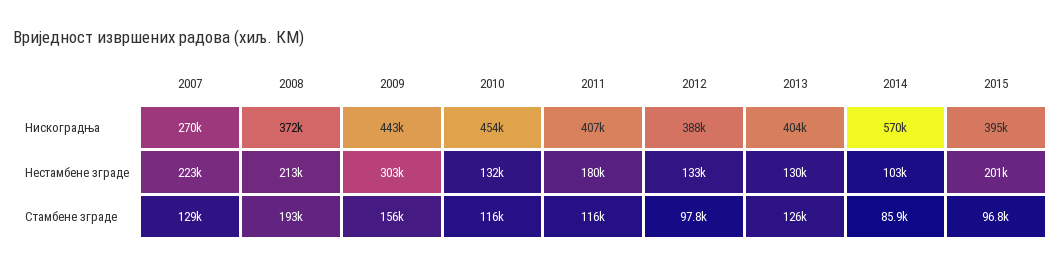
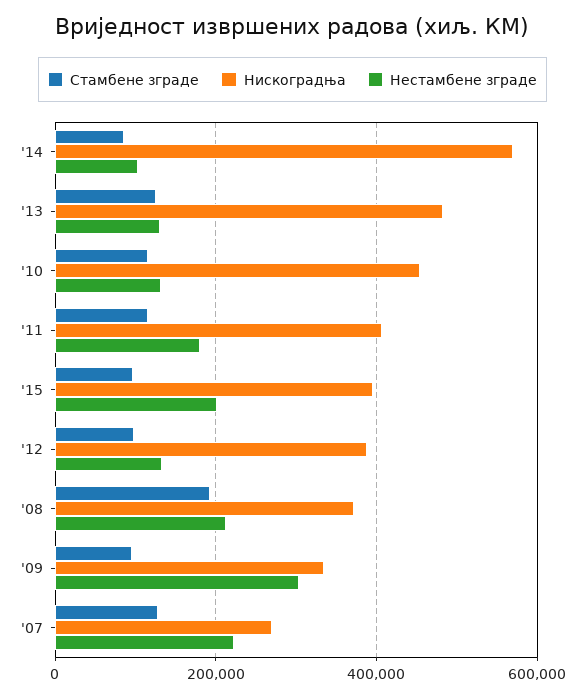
Нискоградња, 2009: 443000 -> 340000
Нискоградња, 2013: 404000 -> 480000
Стамбене зграде, 2009: 156000 -> 100000

